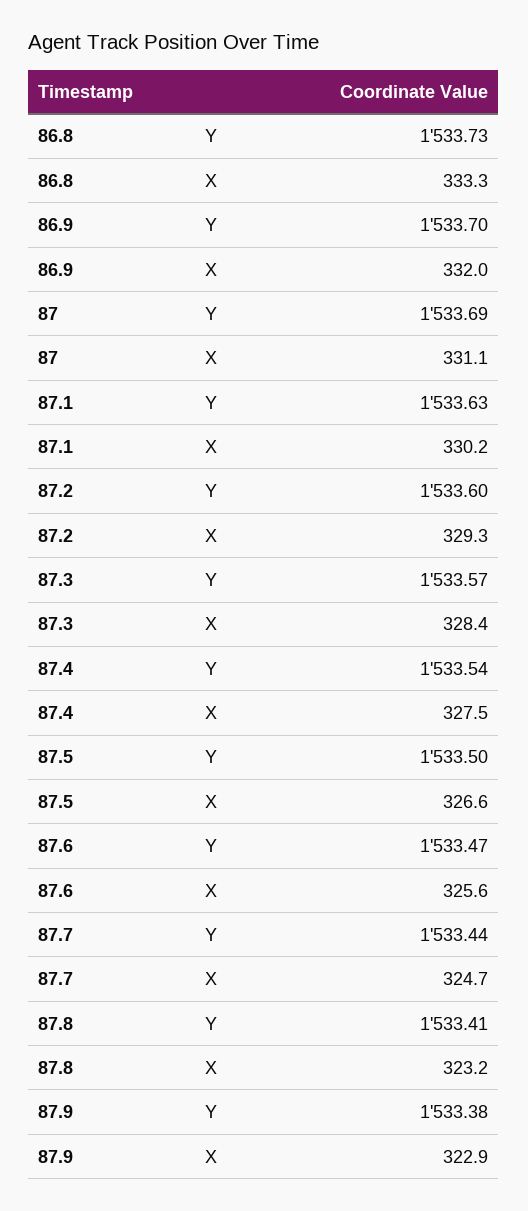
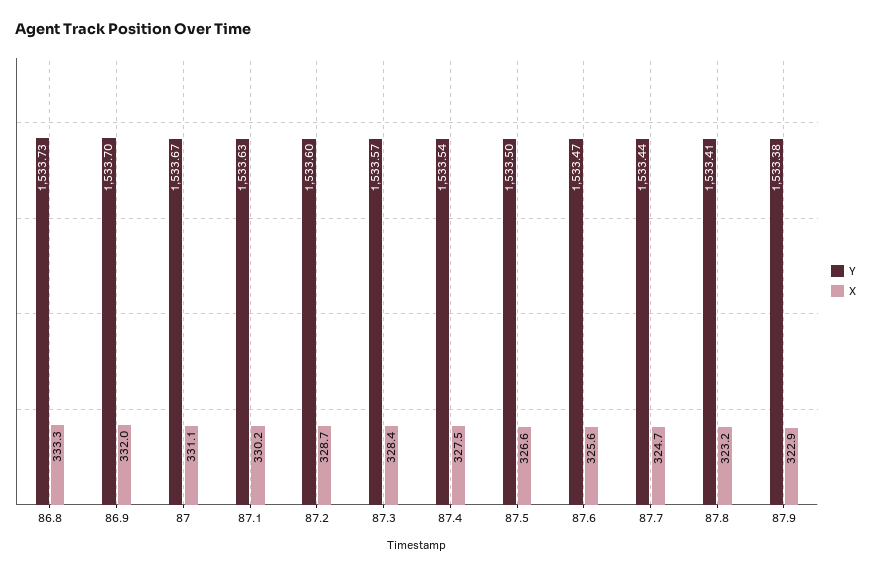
Y, 87: 1533.69 -> 1533.67
X, 87.2: 329.3 -> 328.7

